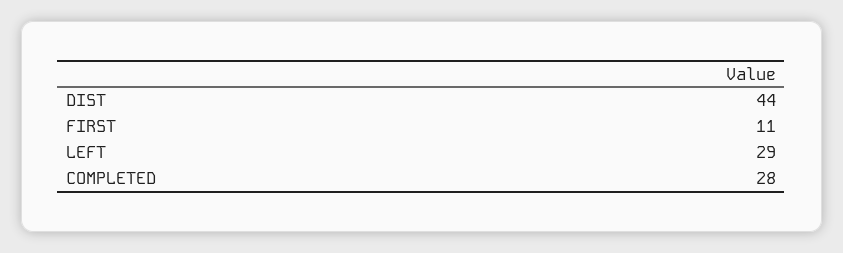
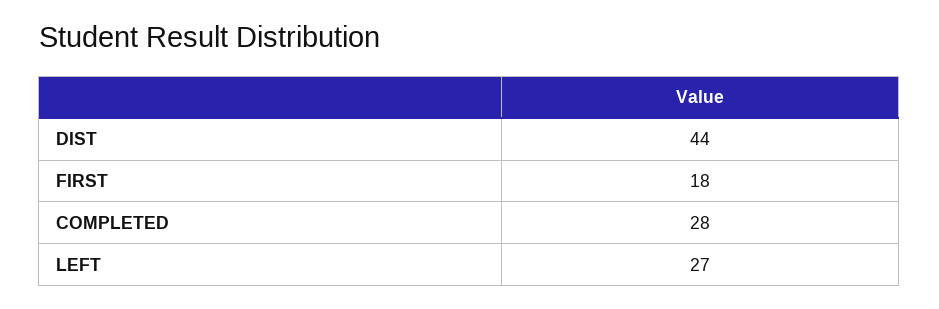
FIRST: 11 -> 18
LEFT: 29 -> 27

